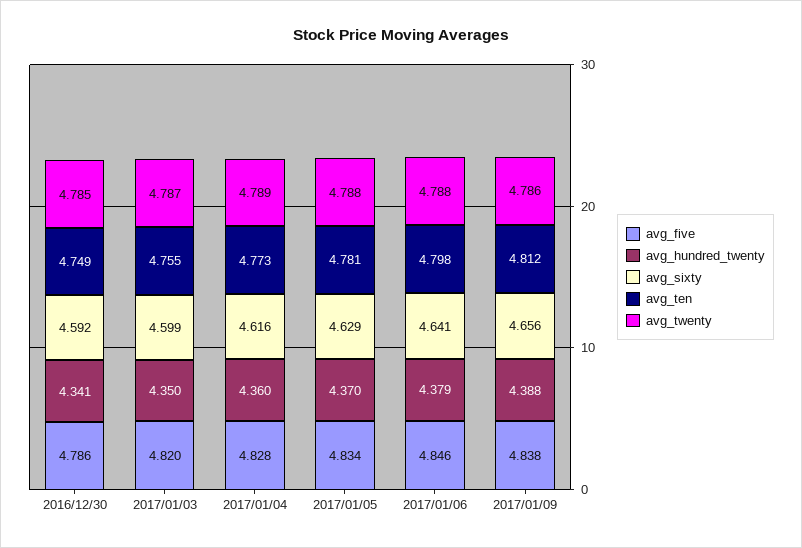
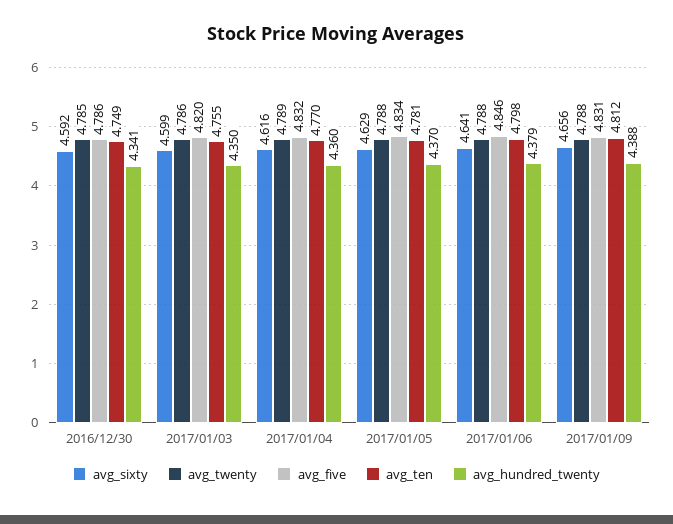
avg_twenty, 2017/01/03: 4.787 -> 4.786
avg_five, 2017/01/04: 4.828 -> 4.832
avg_ten, 2017/01/04: 4.773 -> 4.77
avg_five, 2017/01/09: 4.838 -> 4.831
avg_twenty, 2017/01/09: 4.786 -> 4.788

